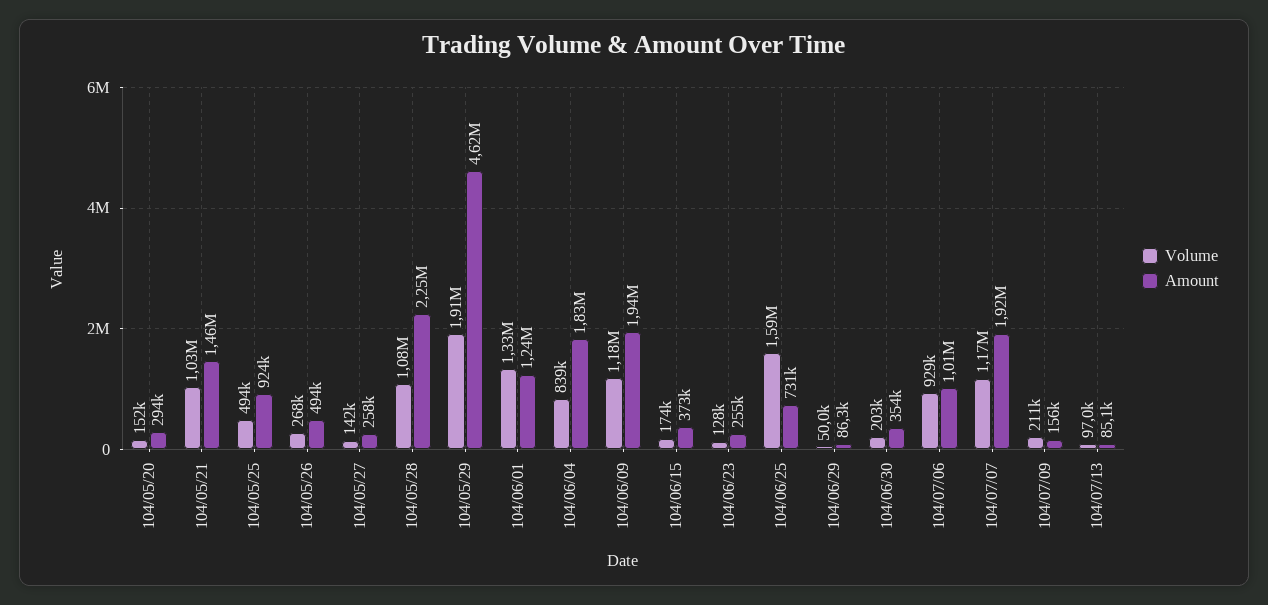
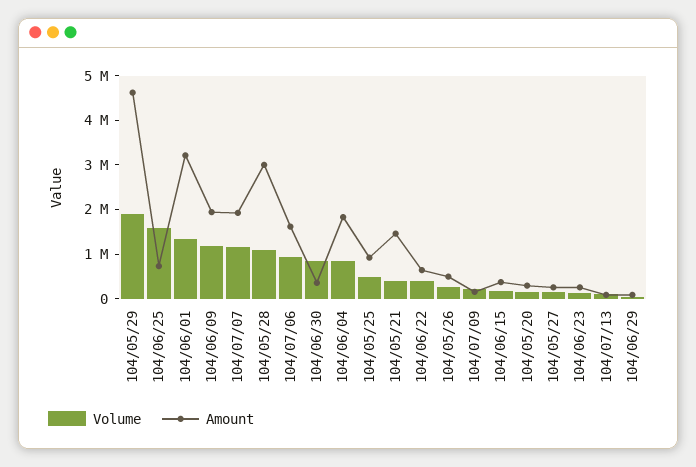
Volume, 104/05/21: 1030000 -> 400000
Amount, 104/05/28: 2250000 -> 3000000
Amount, 104/06/01: 1240000 -> 3200000
Volume, 104/06/30: 203000 -> 800000
Amount, 104/07/06: 1010000 -> 1600000
Volume, 104/06/22: none -> 400000
Amount, 104/06/22: none -> 600000

